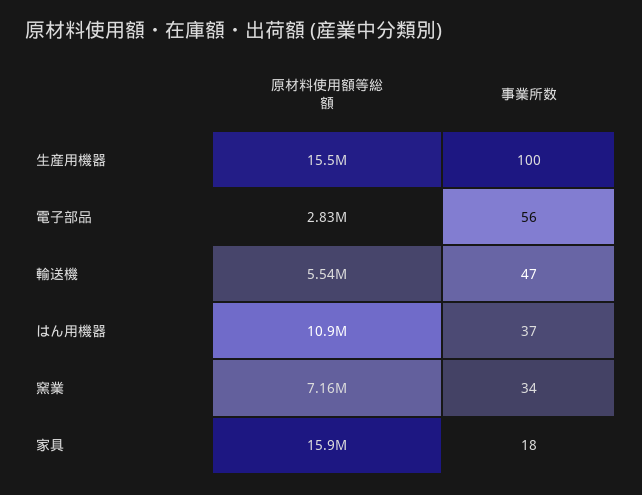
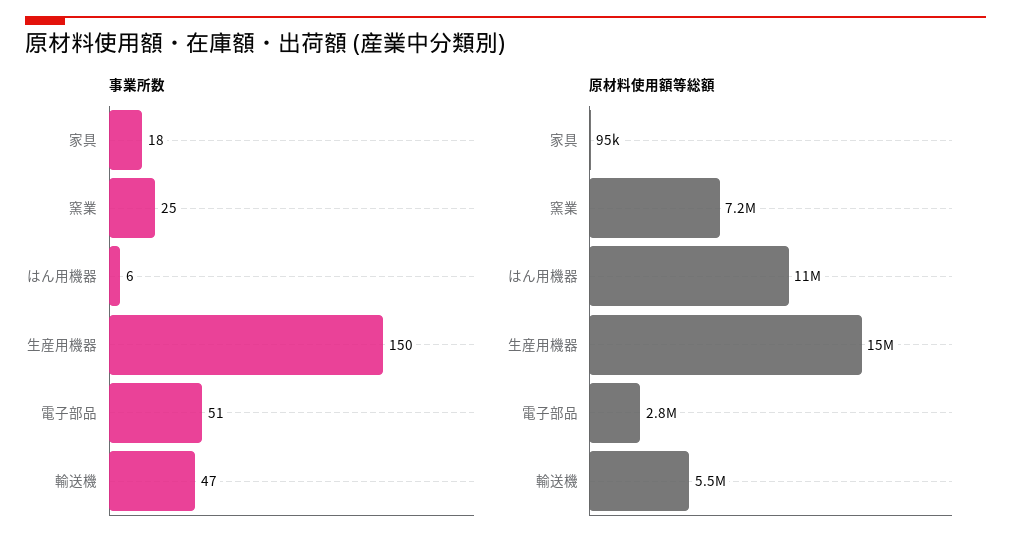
事業所数, 生産用機器: 100 -> 150
事業所数, 電子部品: 56 -> 51
事業所数, はん用機器: 37 -> 6
事業所数, 窯業: 34 -> 25
原材料使用額等総額, 家具: 15900000 -> 95000

